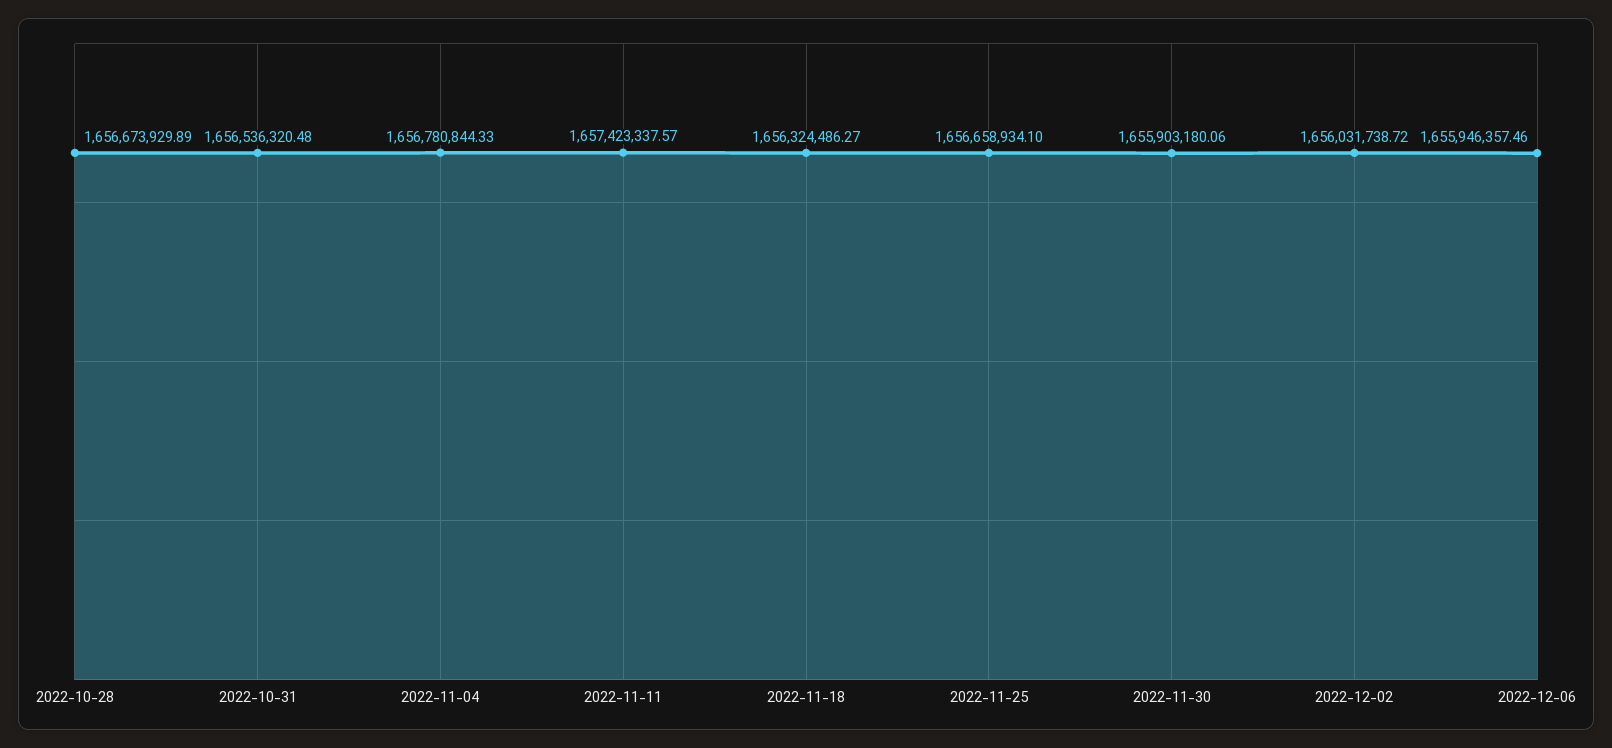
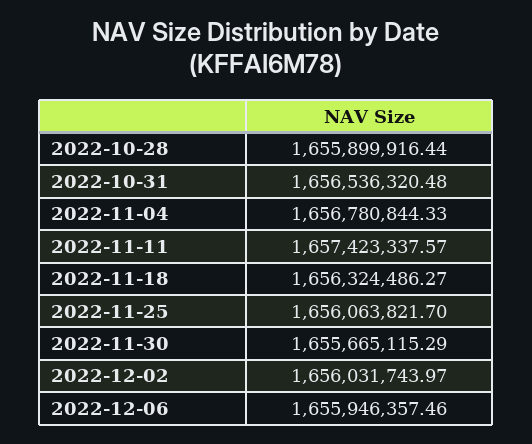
2022-10-28: 1656673929.89 -> 1655899916.44
2022-11-25: 1656658934.1 -> 1656063821.7
2022-11-30: 1655903180.06 -> 1655665115.29
2022-12-02: 1656031738.72 -> 1656031743.97

